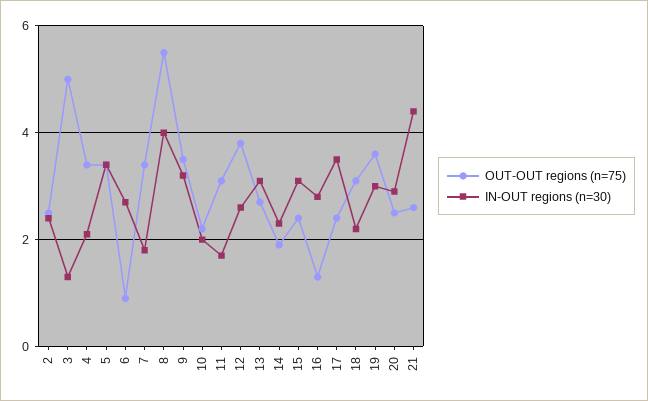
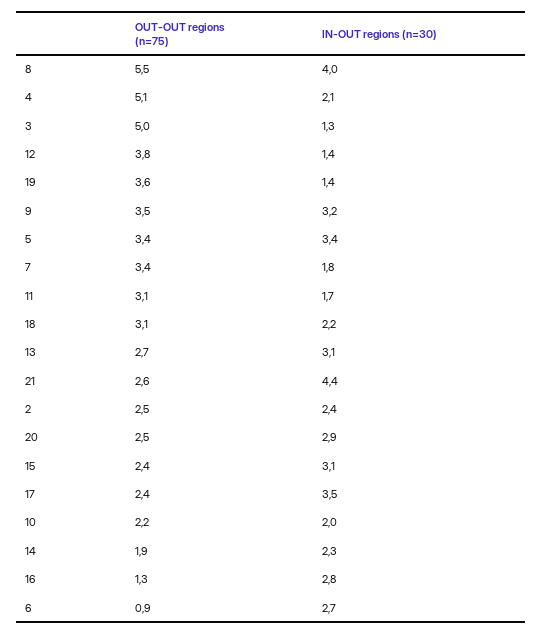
OUT-OUT regions (n=75), 4: 3.5 -> 5.1
IN-OUT regions (n=30), 12: 2.5 -> 1.4
IN-OUT regions (n=30), 19: 3 -> 1.4

